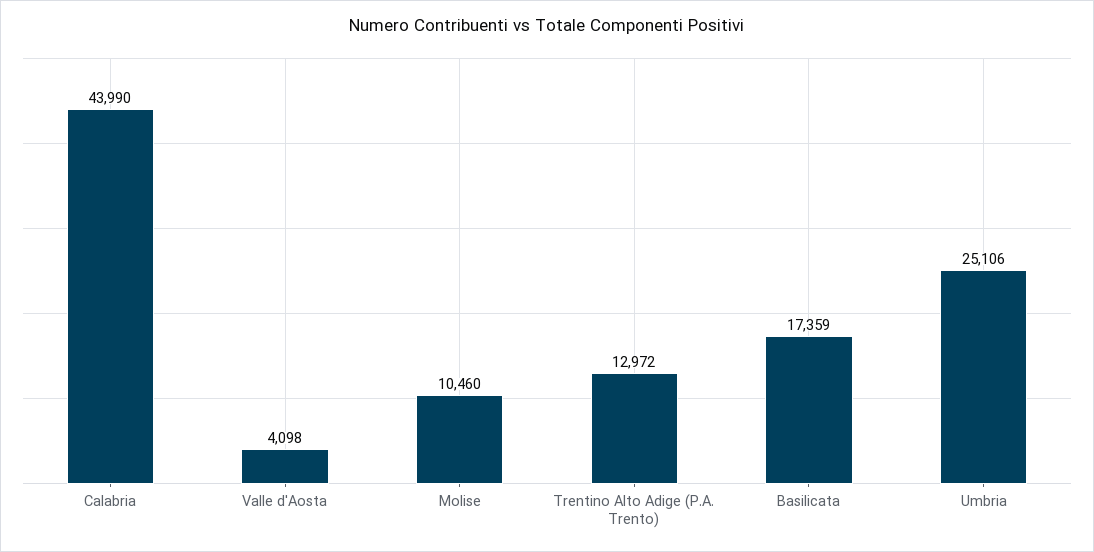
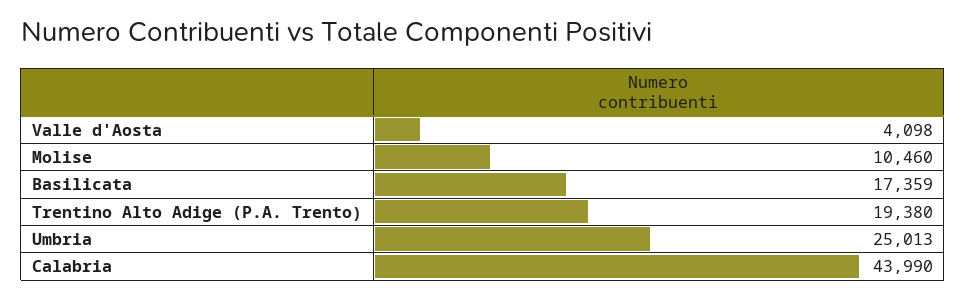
Trentino Alto Adige (P.A. Trento): 12972 -> 19380
Umbria: 25106 -> 25013

